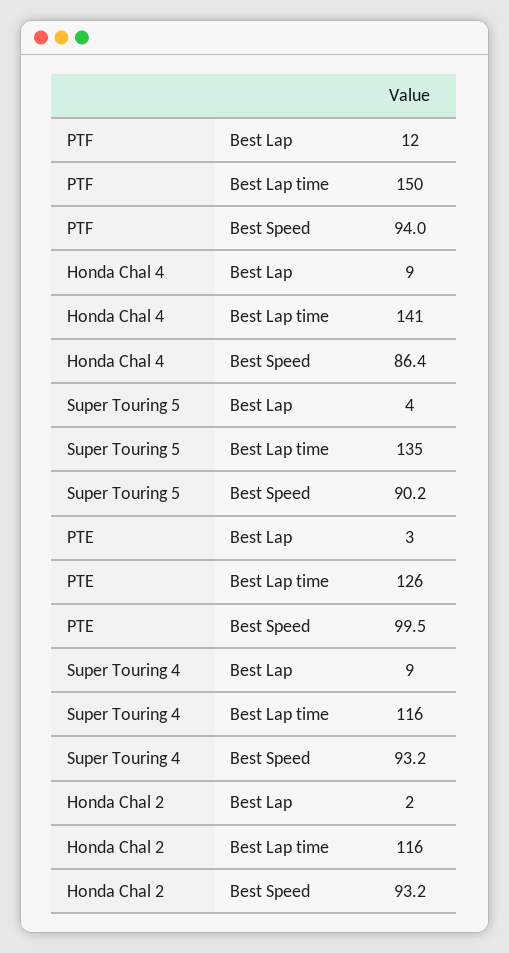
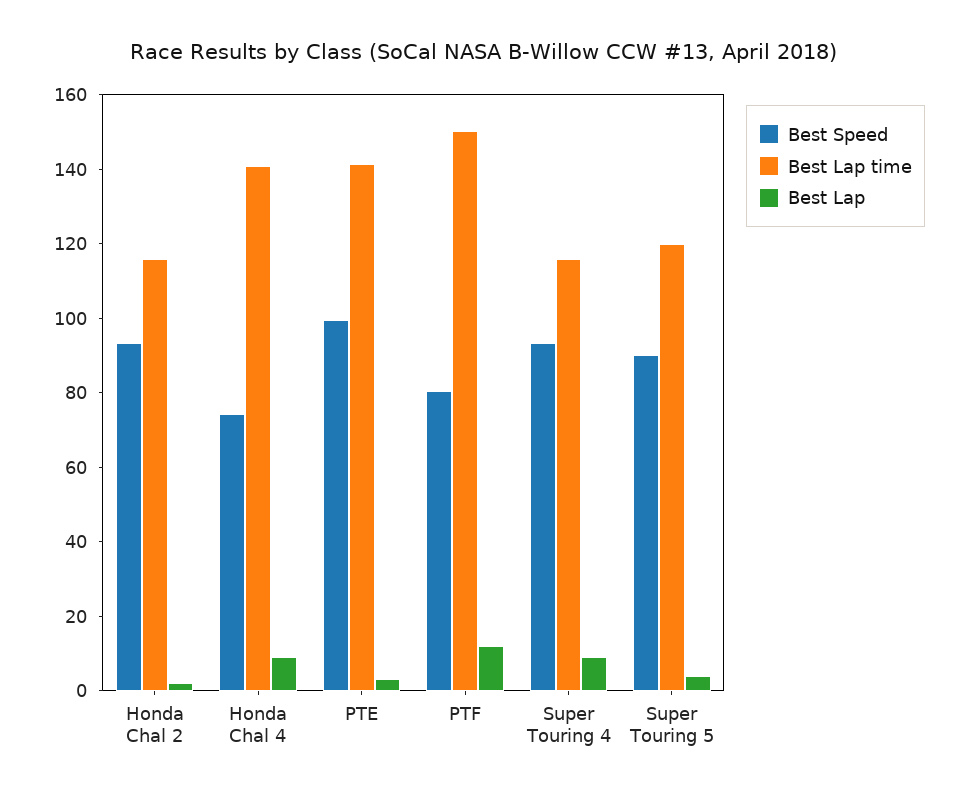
Best Speed, PTF: 94 -> 80
Best Speed, Honda Chal 4: 86.4 -> 75
Best Lap time, Super Touring 5: 135 -> 120
Best Lap time, PTE: 126 -> 140

